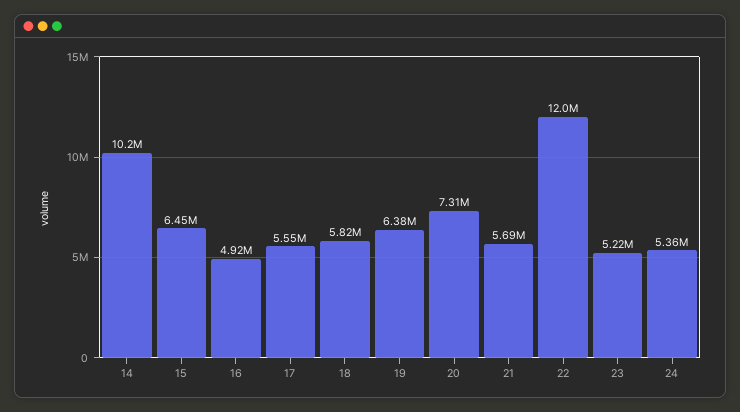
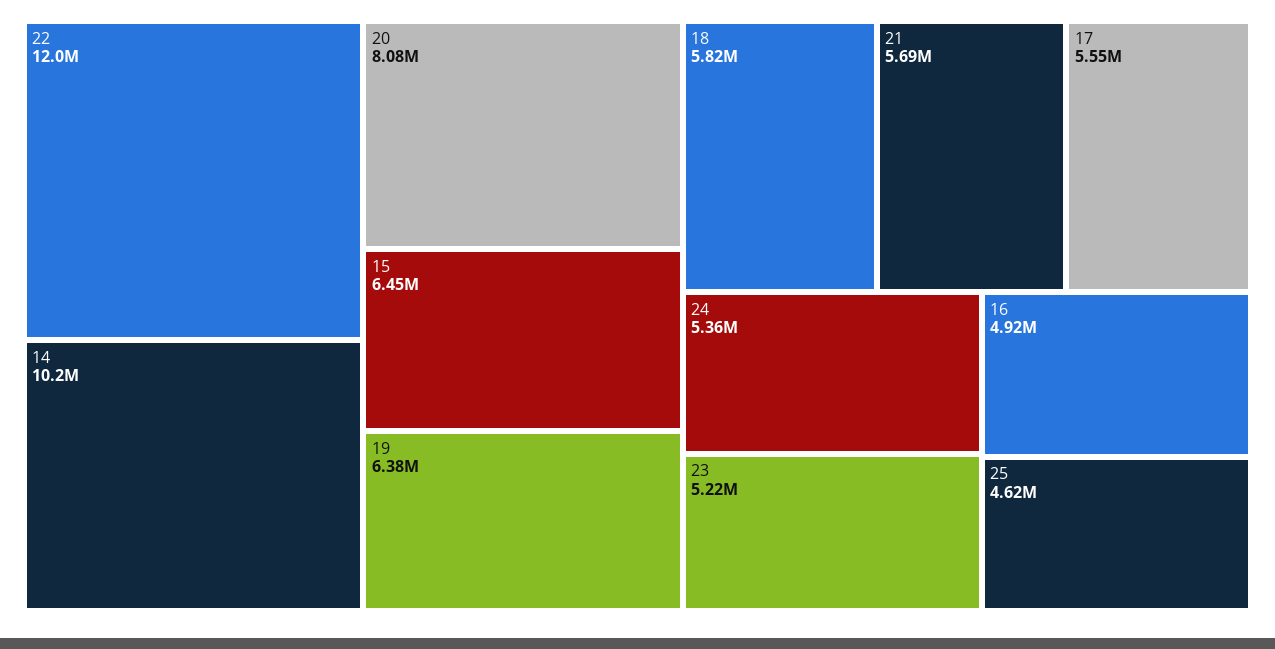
20: 7310000 -> 8080000
25: none -> 4620000

